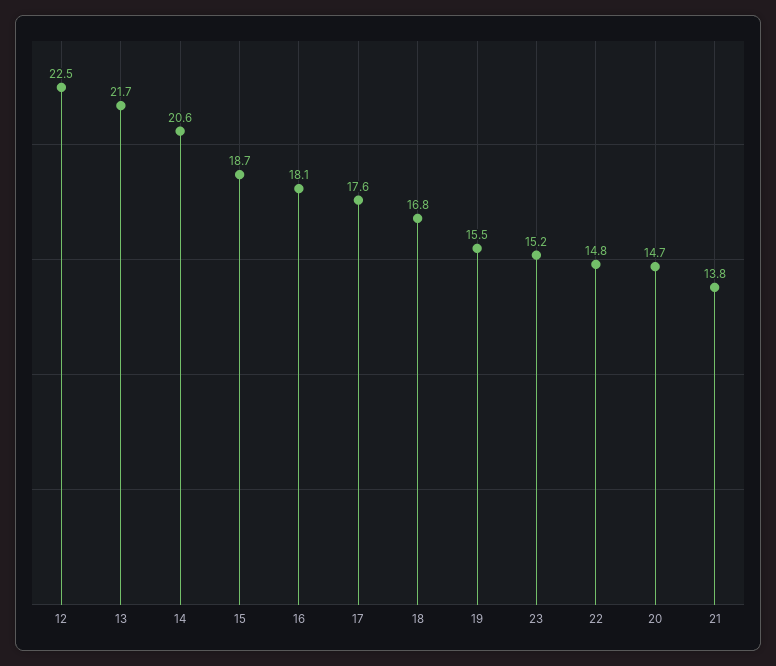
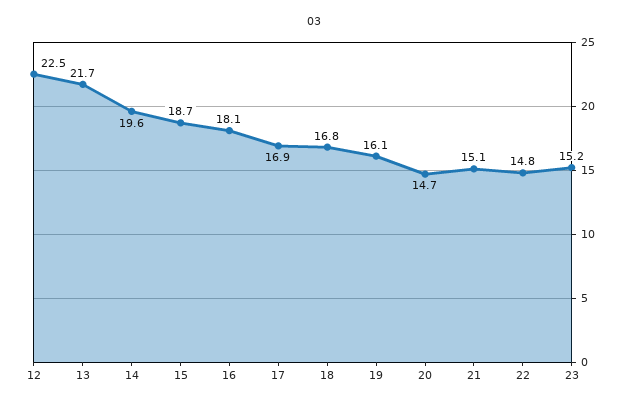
14: 20.6 -> 19.6
17: 17.6 -> 16.9
19: 15.5 -> 16.1
21: 13.8 -> 15.1

